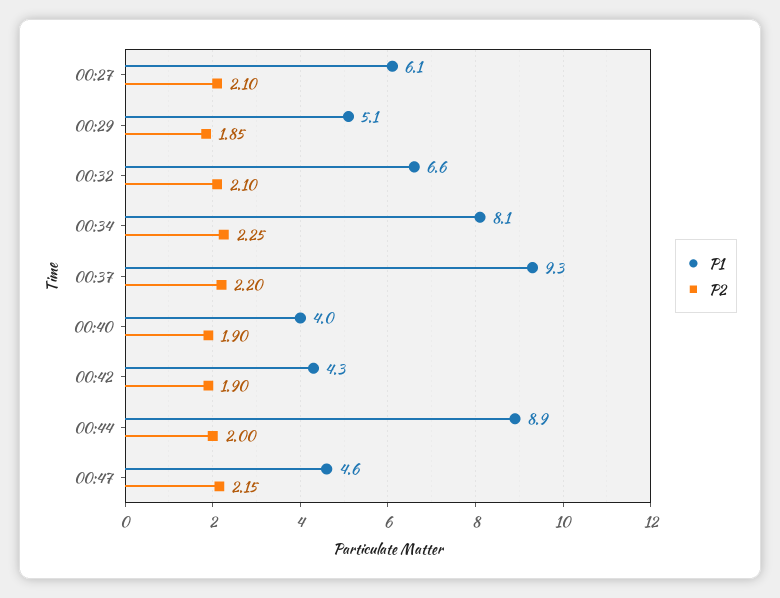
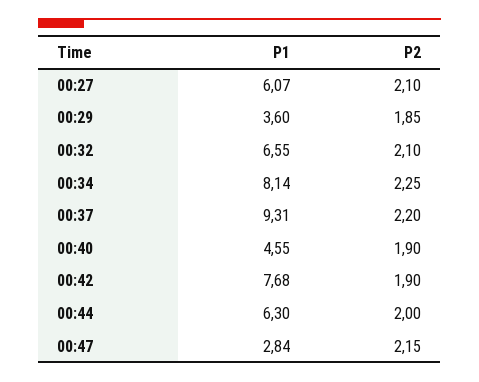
P1, 00:29: 5.1 -> 3.6
P1, 00:40: 4 -> 4.55
P1, 00:42: 4.3 -> 7.68
P1, 00:44: 8.9 -> 6.3
P1, 00:47: 4.6 -> 2.84

